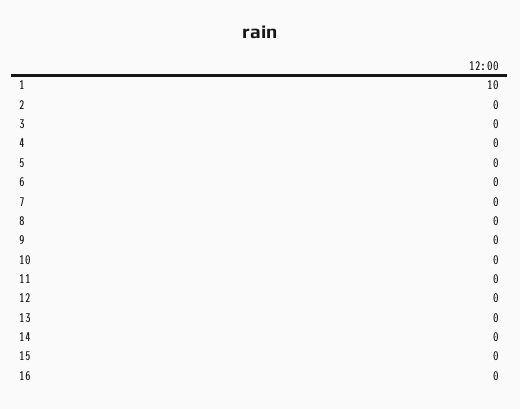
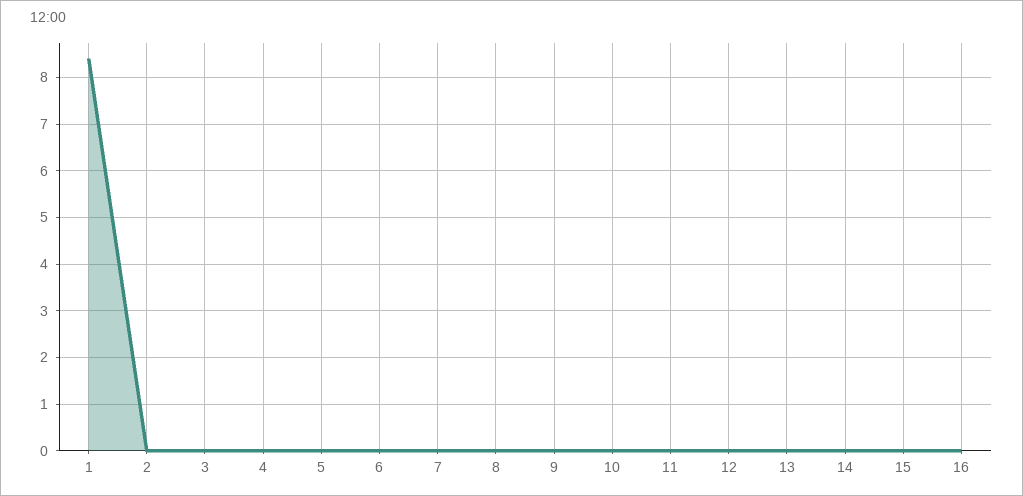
1: 10 -> 8.5

